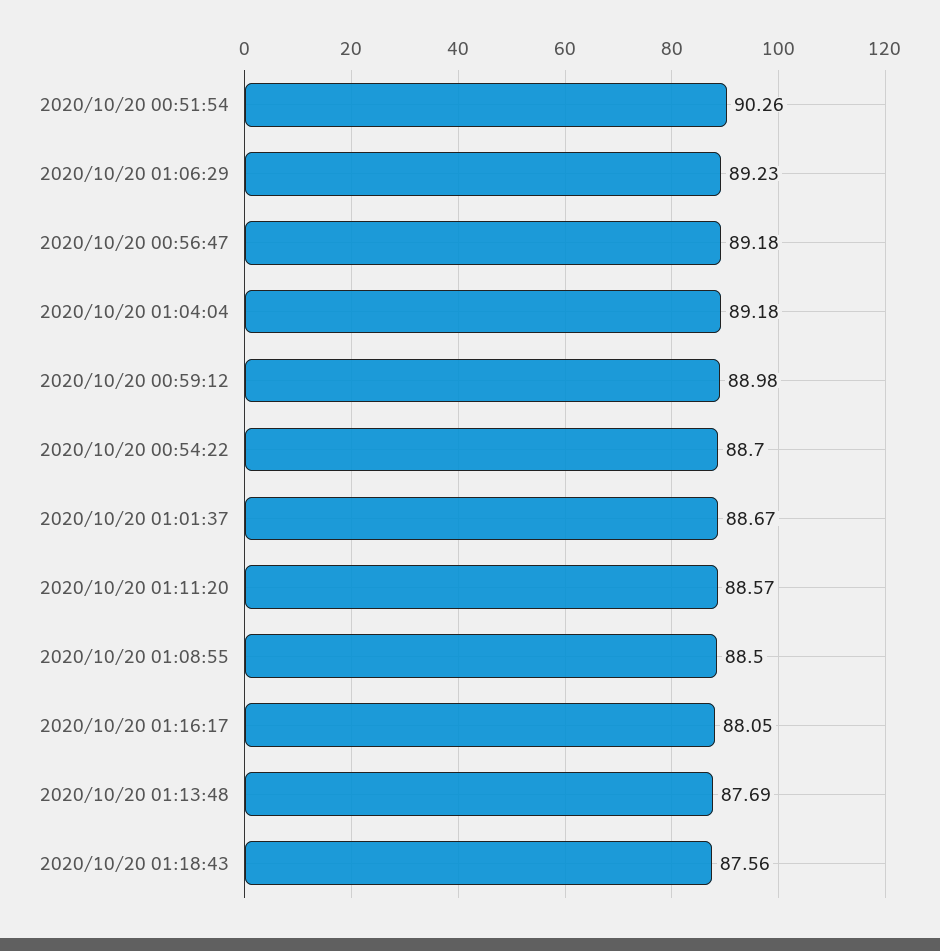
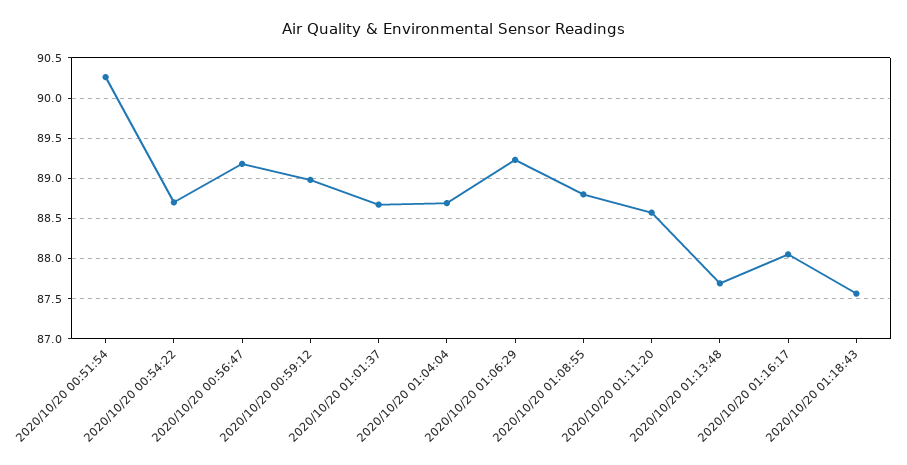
2020/10/20 01:04:04: 89.18 -> 88.7
2020/10/20 01:08:55: 88.5 -> 88.8

